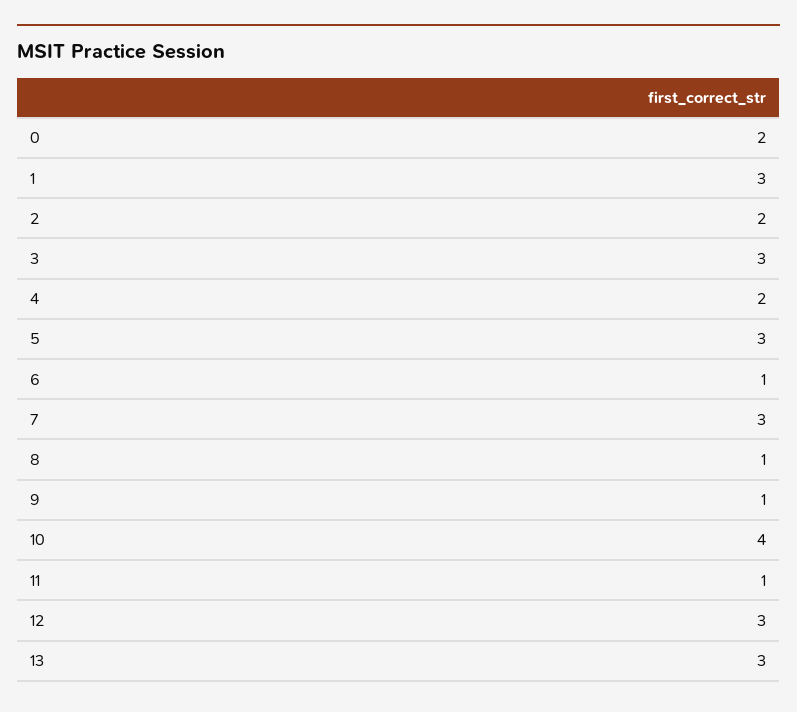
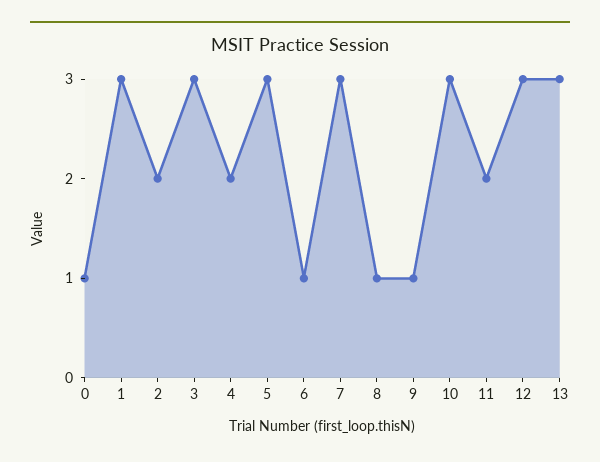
0: 2 -> 1
10: 4 -> 3
11: 1 -> 2

